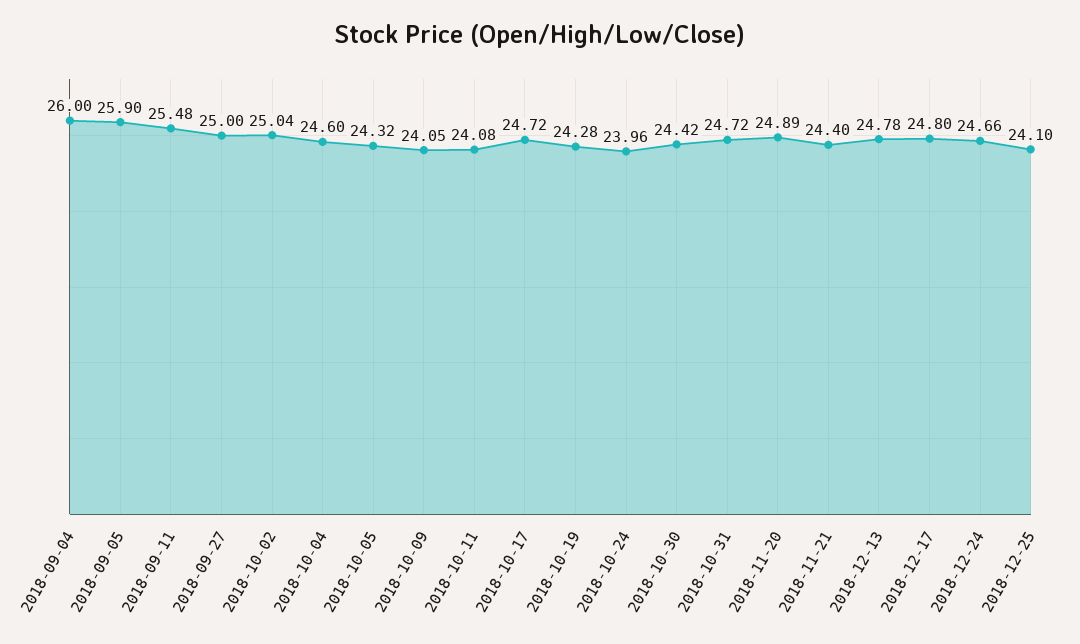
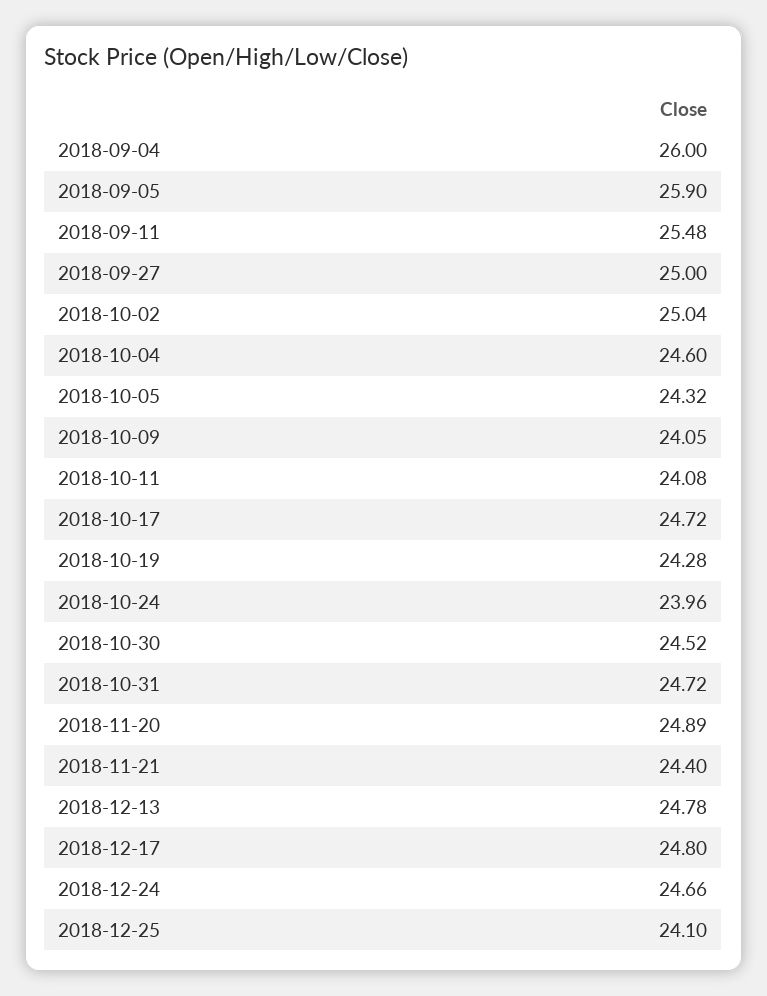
2018-10-30: 24.42 -> 24.52

